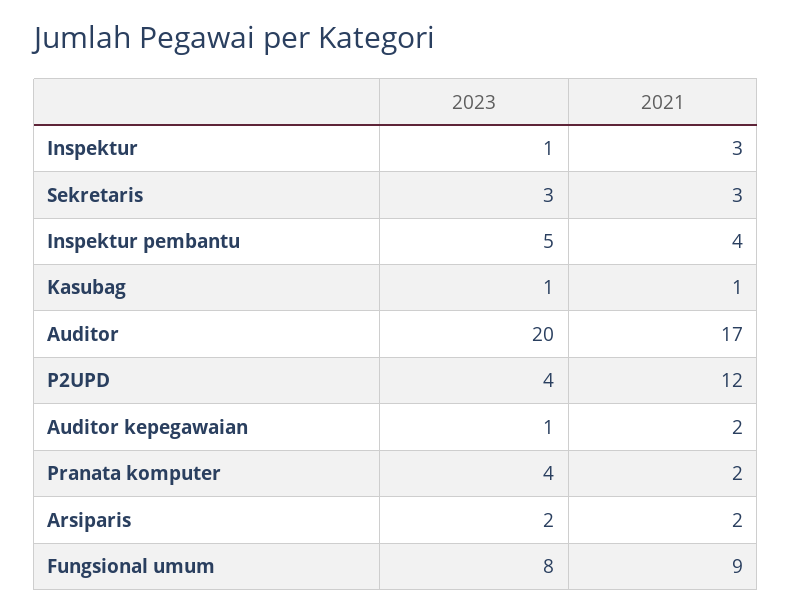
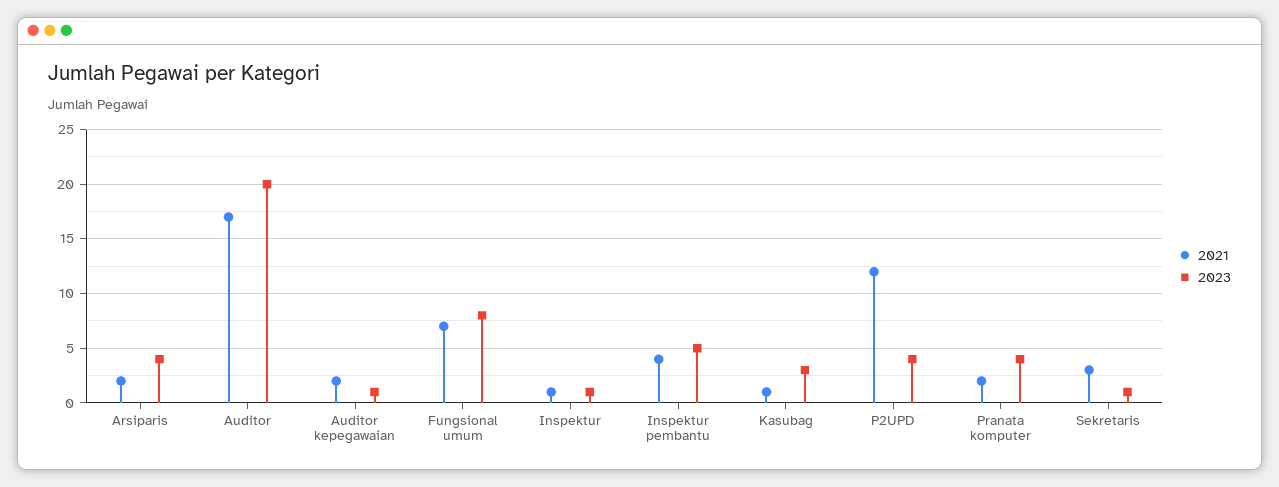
2021, Inspektur: 3 -> 1
2023, Sekretaris: 3 -> 1
2023, Kasubag: 1 -> 3
2023, Arsiparis: 2 -> 4
2021, Fungsional umum: 9 -> 7

